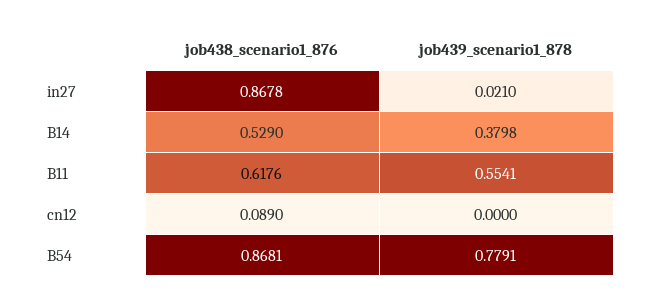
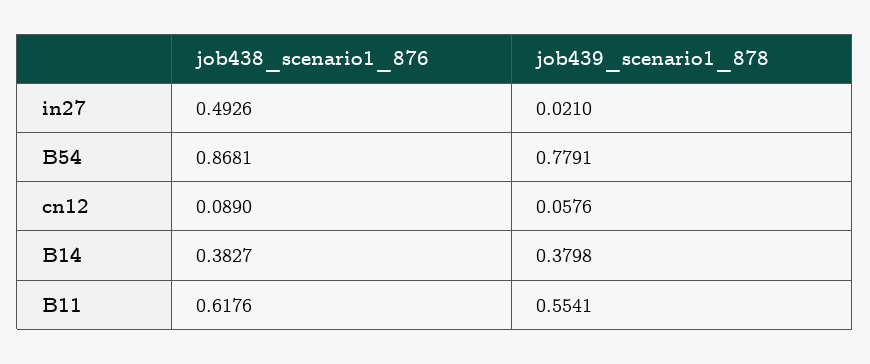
job438_scenario1_876, in27: 0.8678 -> 0.4926
job438_scenario1_876, B14: 0.529 -> 0.3827
job439_scenario1_878, cn12: 0 -> 0.0576

